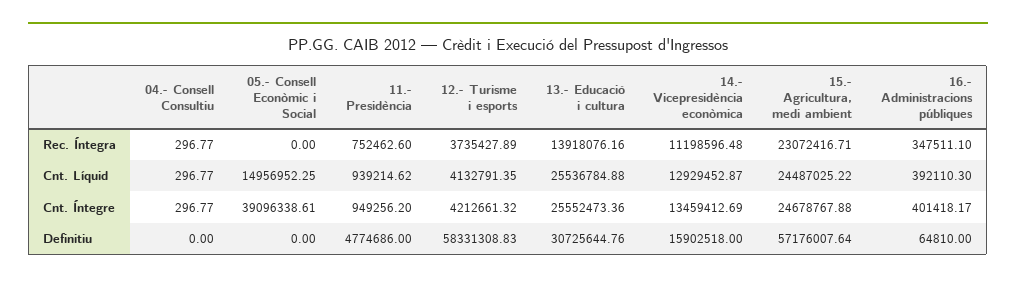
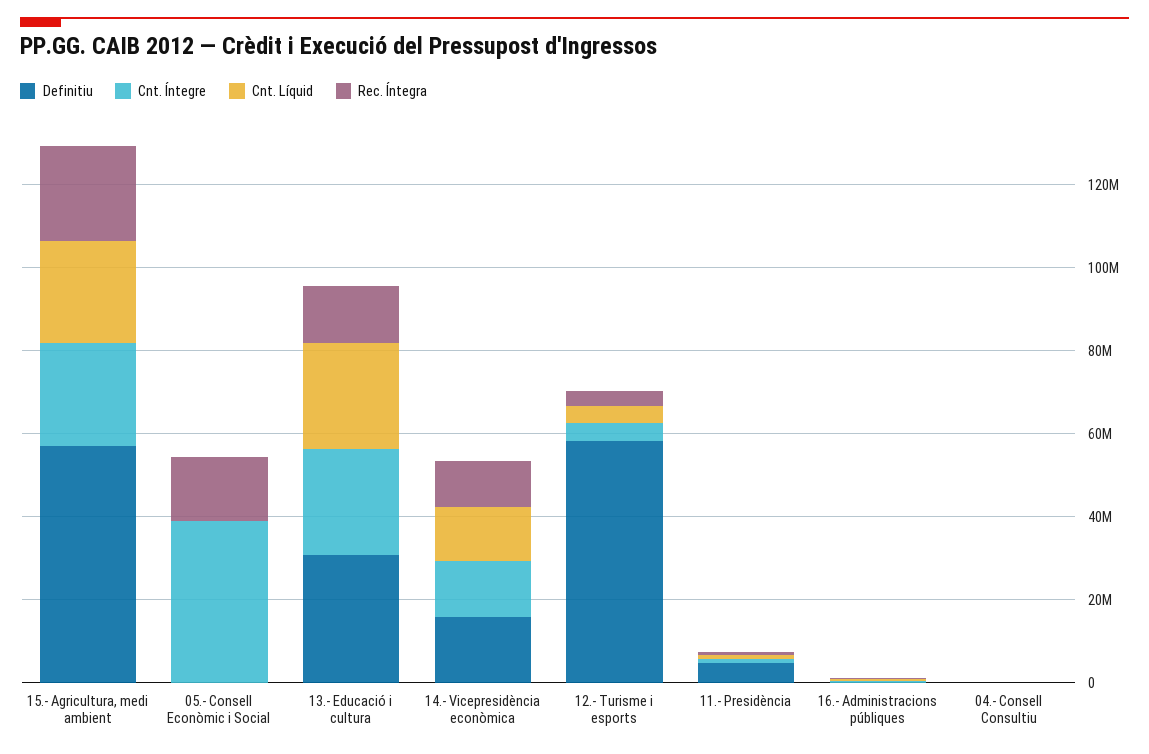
Rec. Íntegra, 05.- Consell Econòmic i Social: 0 -> 15000000
Cnt. Líquid, 05.- Consell Econòmic i Social: 14956952.25 -> 0

